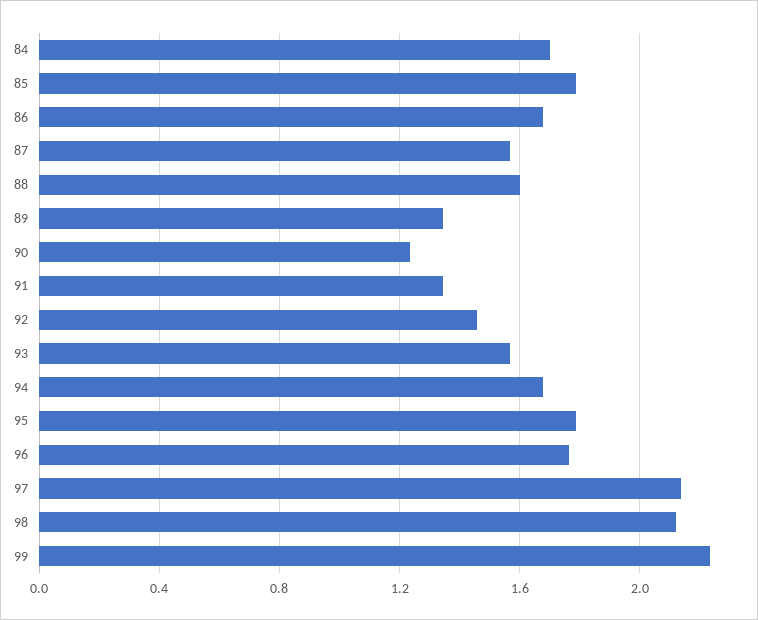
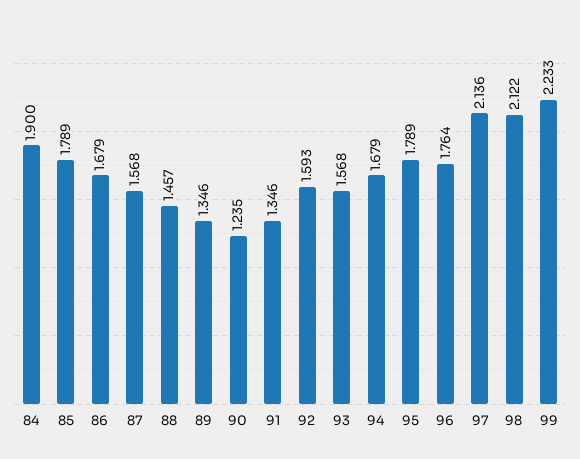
84: 1.7 -> 1.9
88: 1.6 -> 1.457
92: 1.45 -> 1.593

